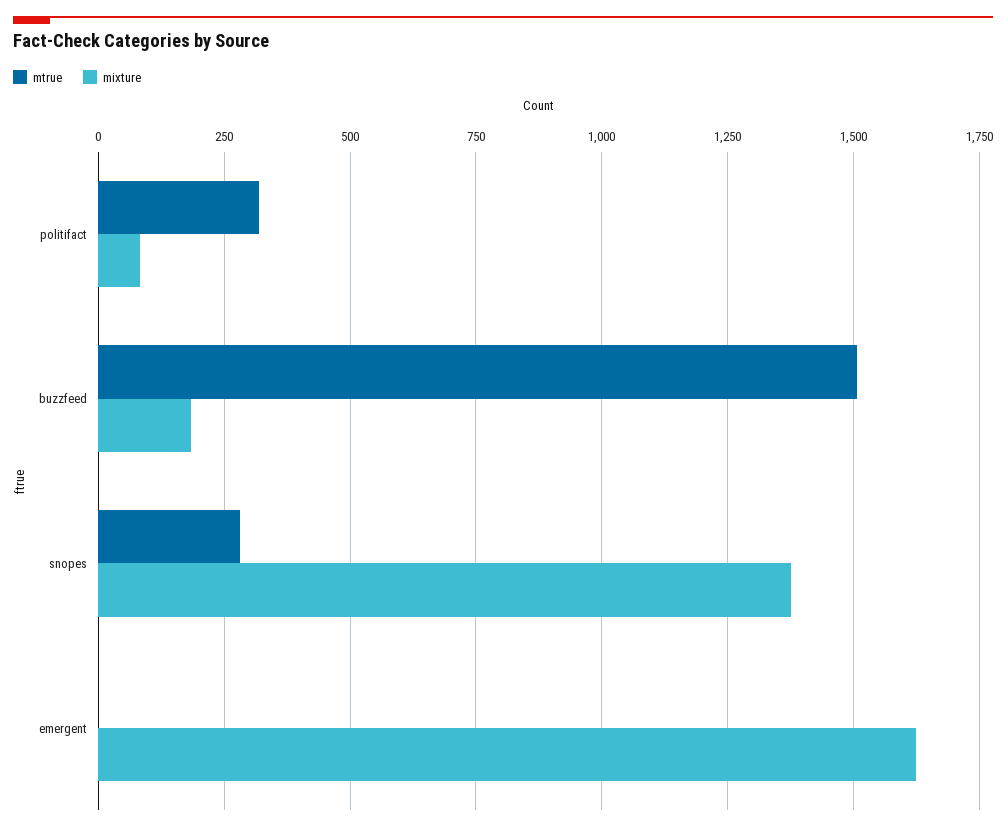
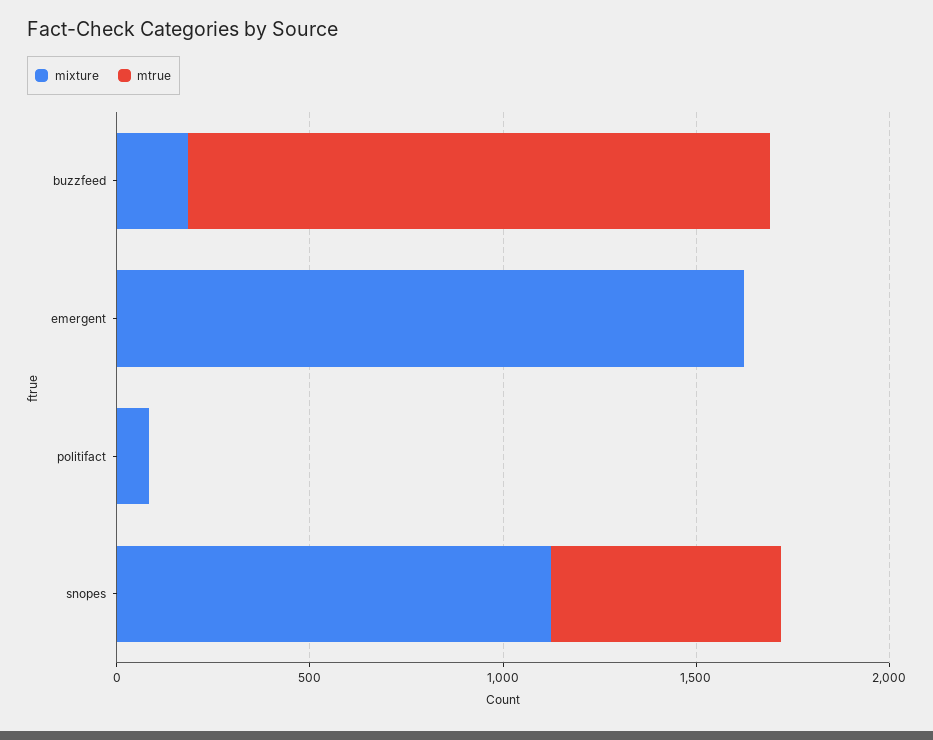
mtrue, politifact: 325 -> 0
mtrue, snopes: 275 -> 600
mixture, snopes: 1375 -> 1100

